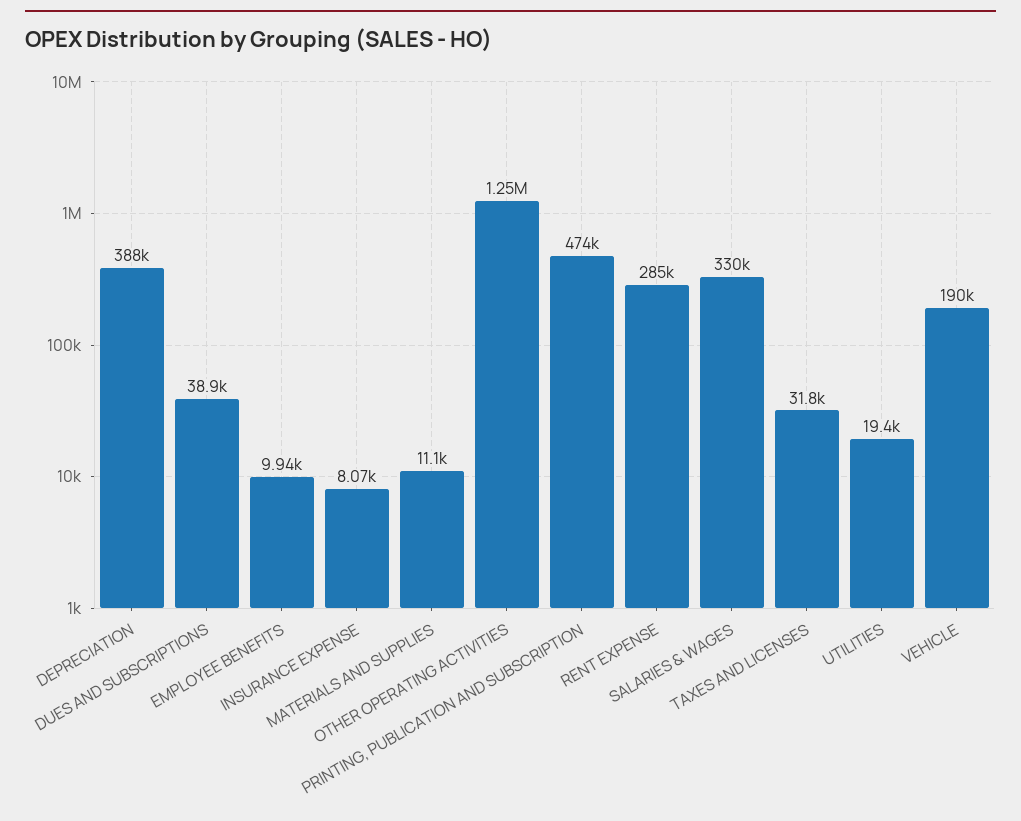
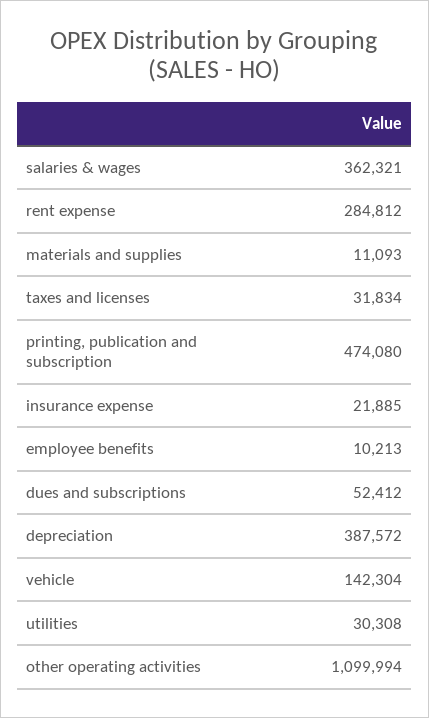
DUES AND SUBSCRIPTIONS: 38900 -> 52412
EMPLOYEE BENEFITS: 9940 -> 10213
INSURANCE EXPENSE: 8070 -> 21885
OTHER OPERATING ACTIVITIES: 1250000 -> 1099994
SALARIES & WAGES: 330000 -> 362321
UTILITIES: 19400 -> 30308
VEHICLE: 190000 -> 142304

